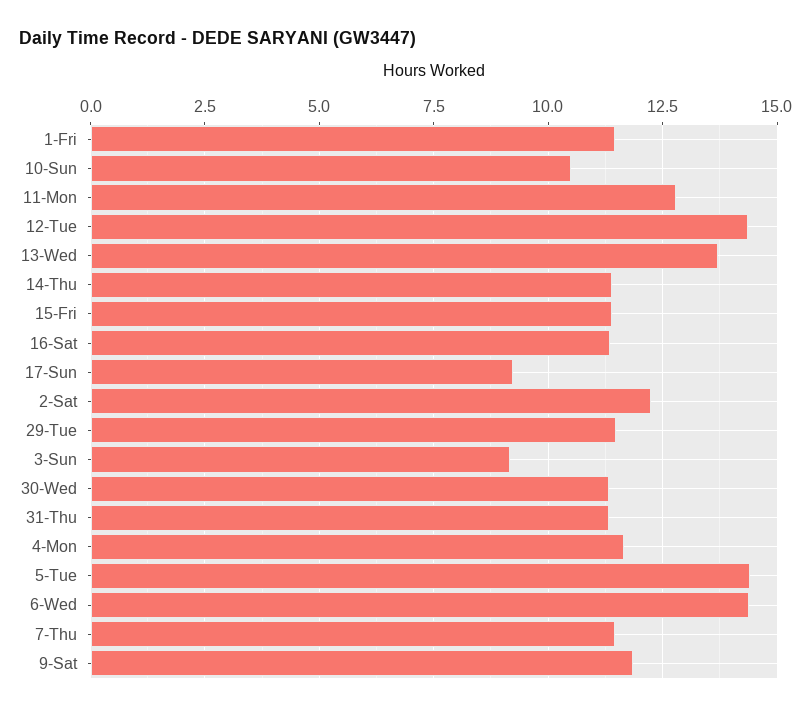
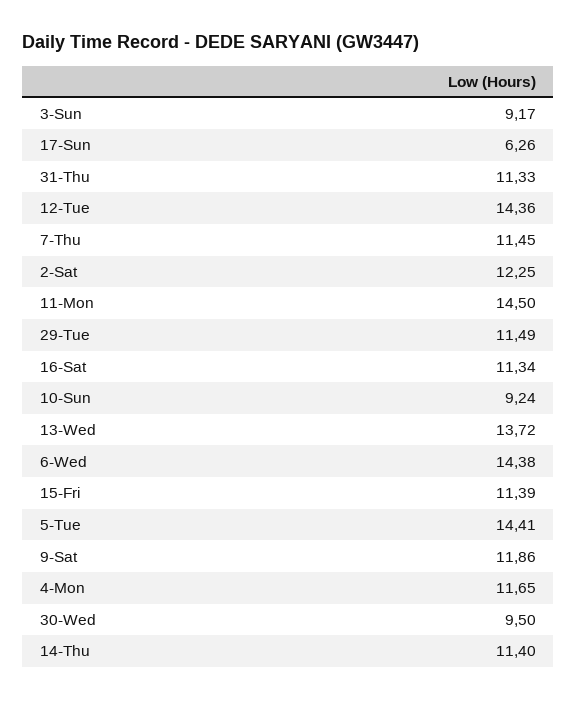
1-Fri: 11.5 -> none
10-Sun: 10.5 -> 9.24
11-Mon: 12.75 -> 14.5
17-Sun: 9.25 -> 6.26
30-Wed: 11.25 -> 9.5

